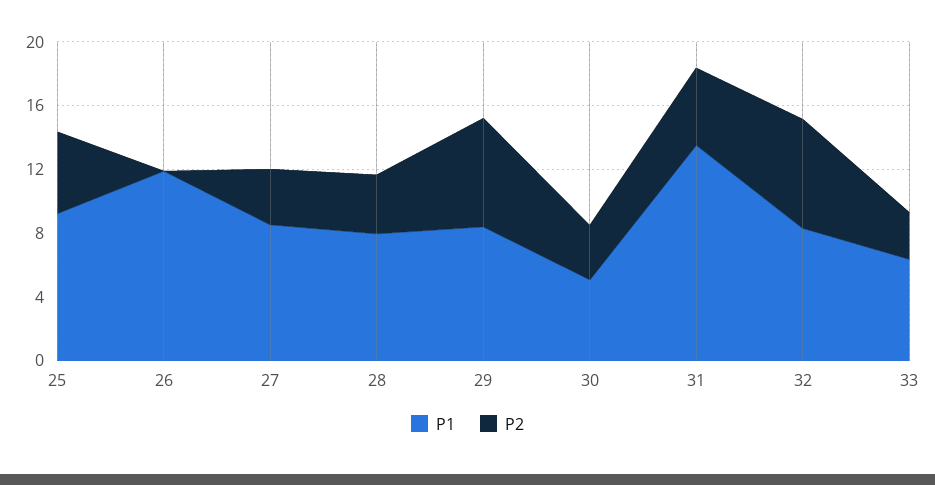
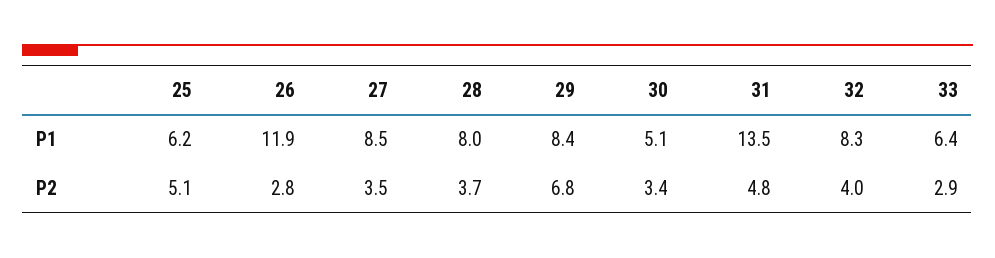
P1, 25: 9 -> 6.2
P2, 26: 0 -> 2.8
P2, 32: 7 -> 4

